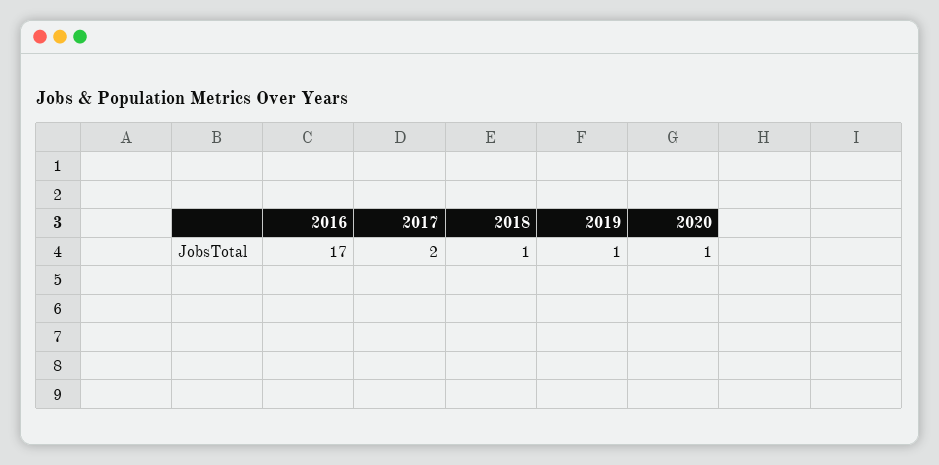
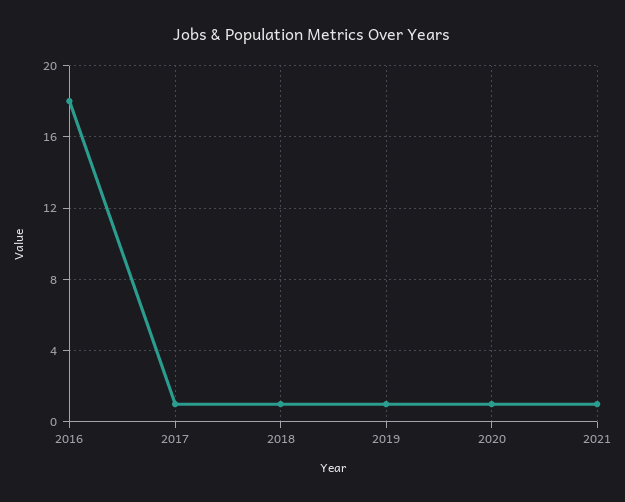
2016: 17 -> 18
2017: 2 -> 1
2021: none -> 1

